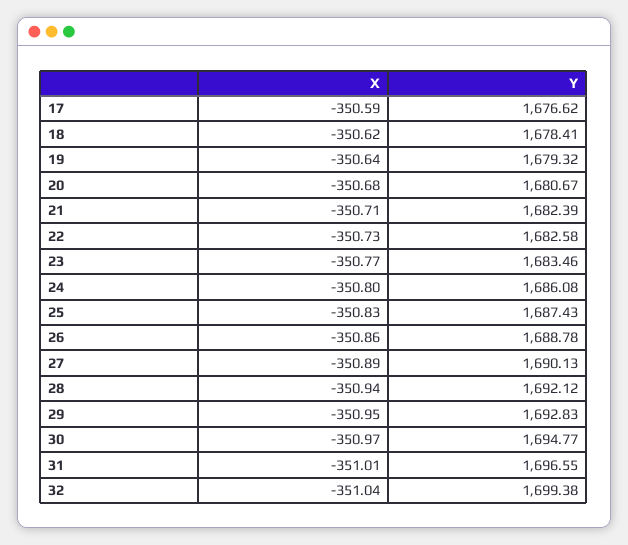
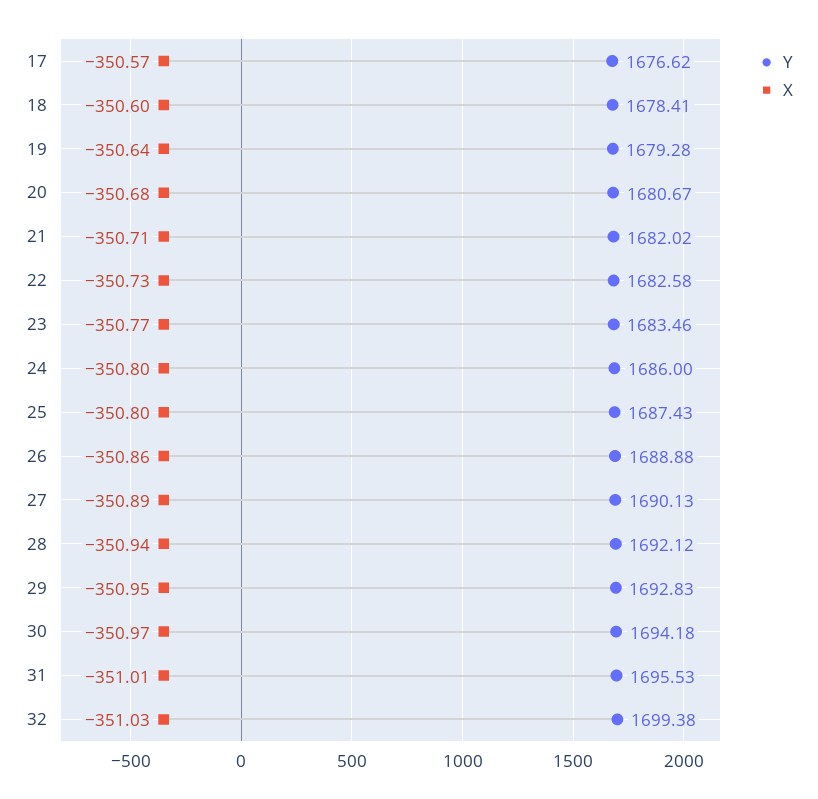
X, 17: -350.59 -> -350.57
X, 18: -350.62 -> -350.6
Y, 19: 1679.32 -> 1679.28
Y, 21: 1682.39 -> 1682.02
Y, 24: 1686.08 -> 1686
X, 25: -350.83 -> -350.8
Y, 26: 1688.78 -> 1688.88
Y, 30: 1694.77 -> 1694.18
Y, 31: 1696.55 -> 1695.53
X, 32: -351.04 -> -351.03

